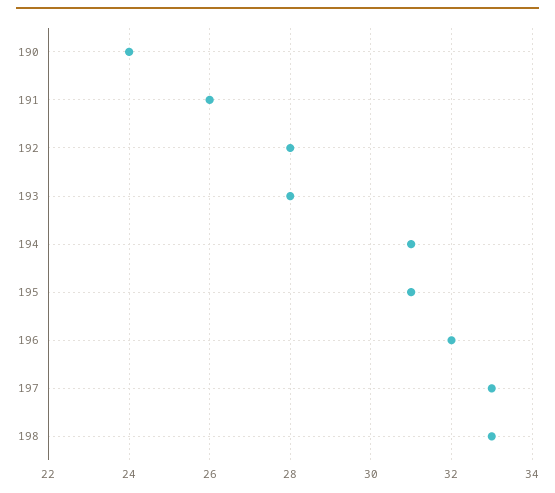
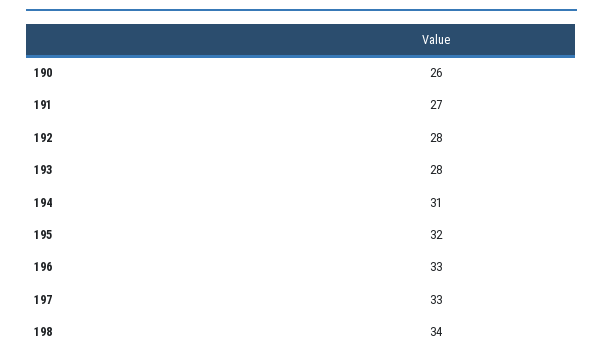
190: 24 -> 26
191: 26 -> 27
195: 31 -> 32
196: 32 -> 33
198: 33 -> 34

